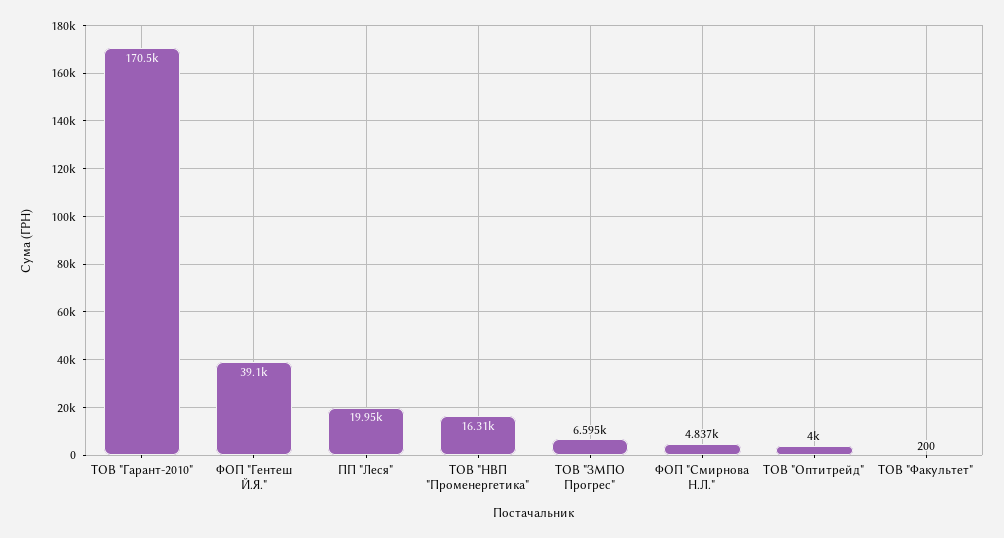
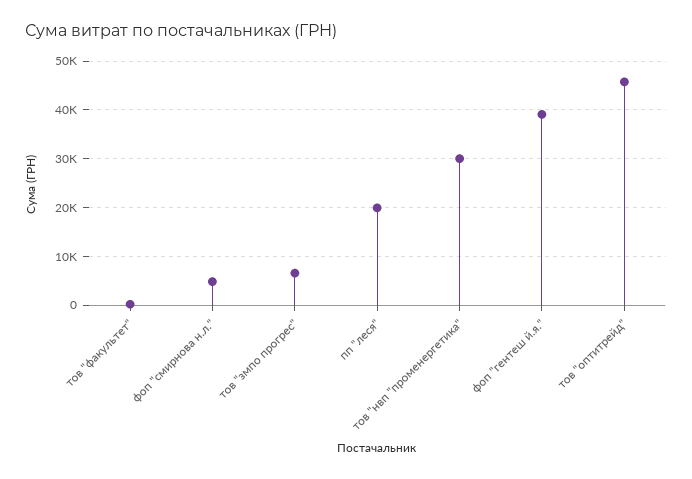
ТОВ "Гарант-2010": 170500 -> none
ТОВ "НВП "Променергетика": 16310 -> 30000
ТОВ "Оптитрейд": 4000 -> 46000

